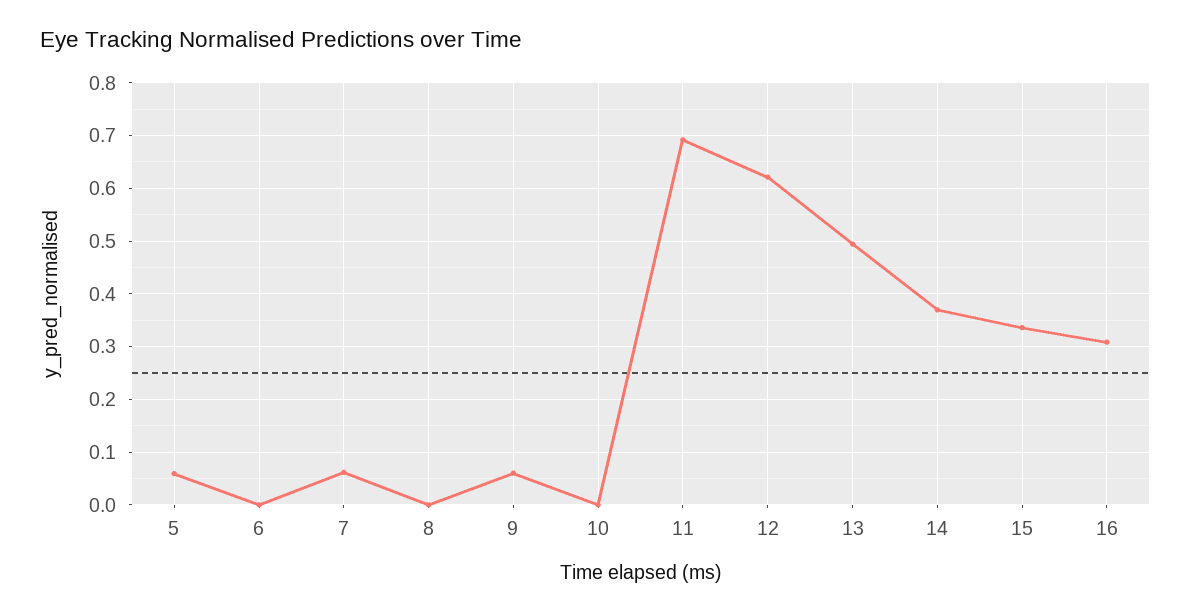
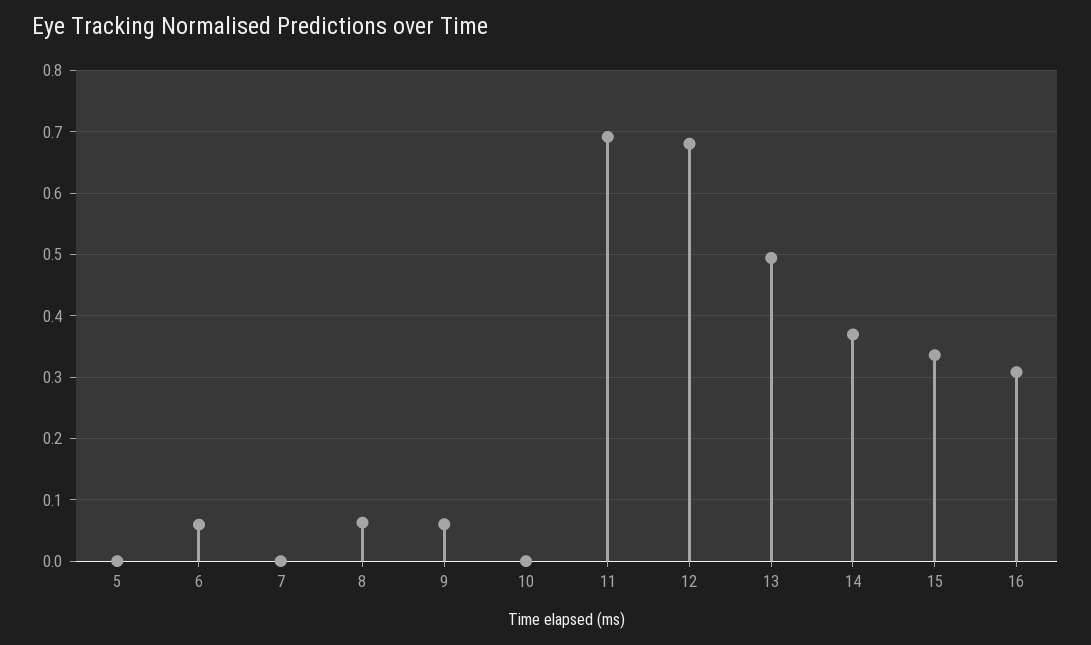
5: 0.06 -> 0
6: 0 -> 0.06
7: 0.06 -> 0
8: 0 -> 0.06
12: 0.62 -> 0.68

